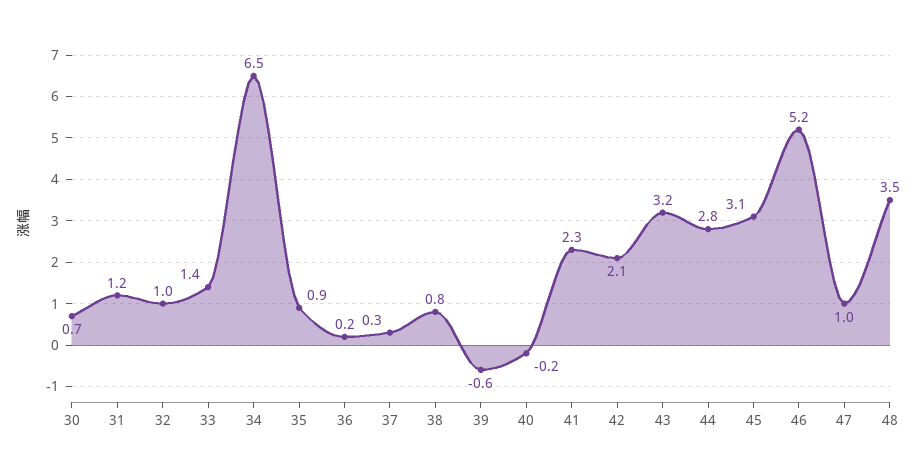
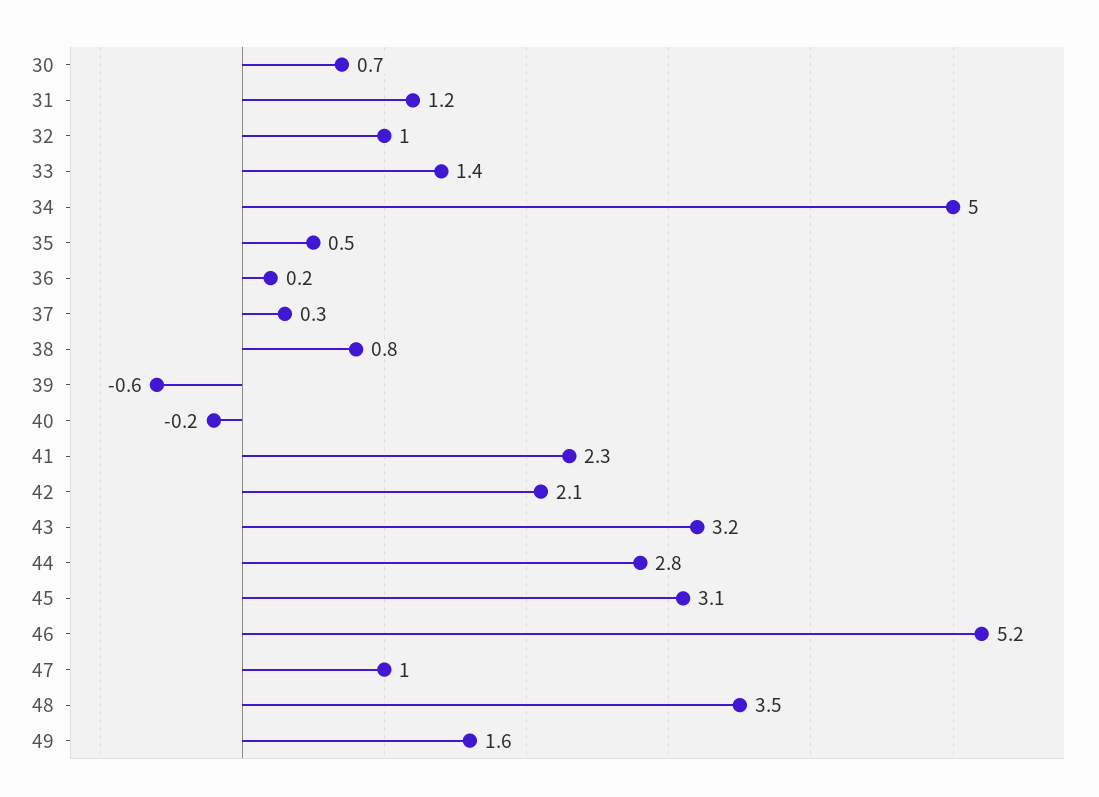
34: 6.5 -> 5
35: 0.9 -> 0.5
49: none -> 1.6

